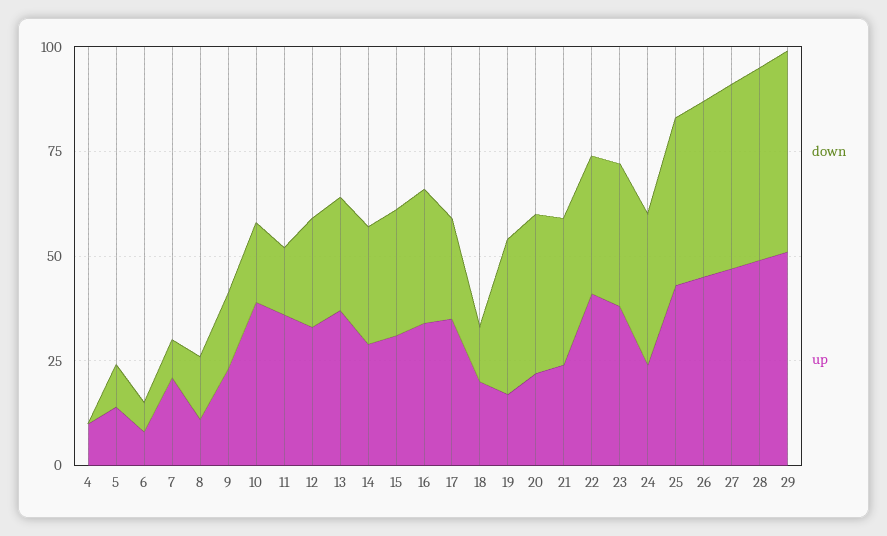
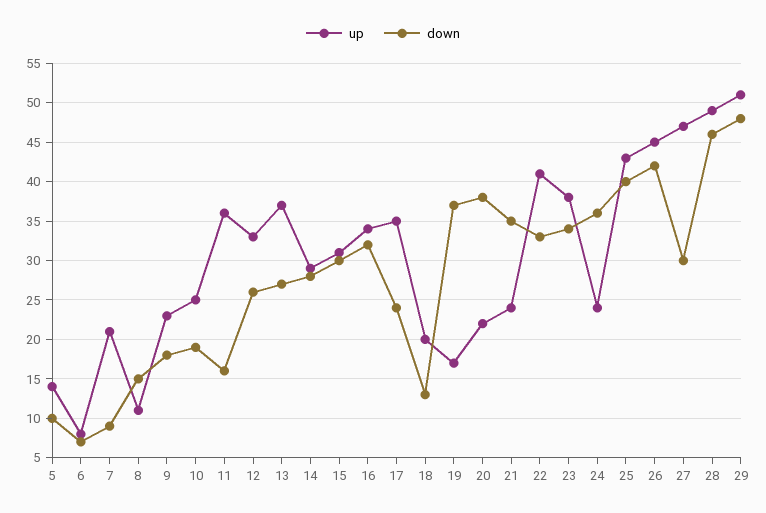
down, 4: 0 -> none
up, 4: 10 -> none
up, 10: 40 -> 25
down, 27: 45 -> 30

